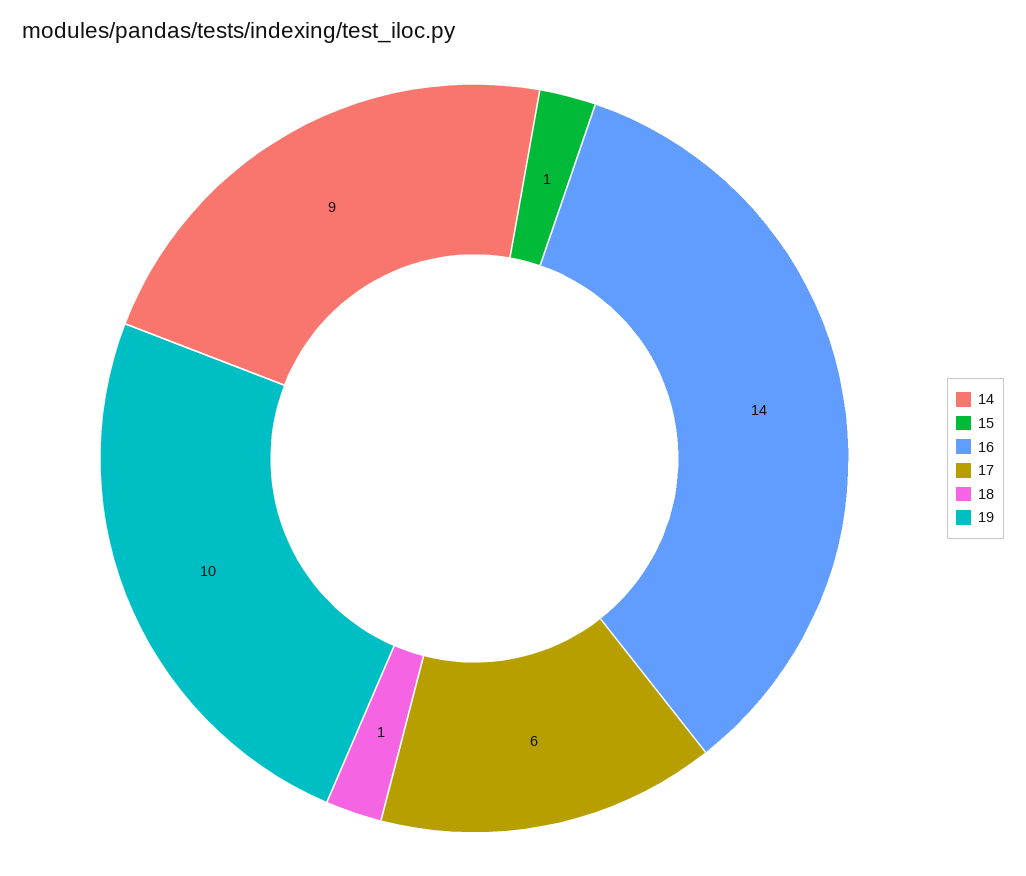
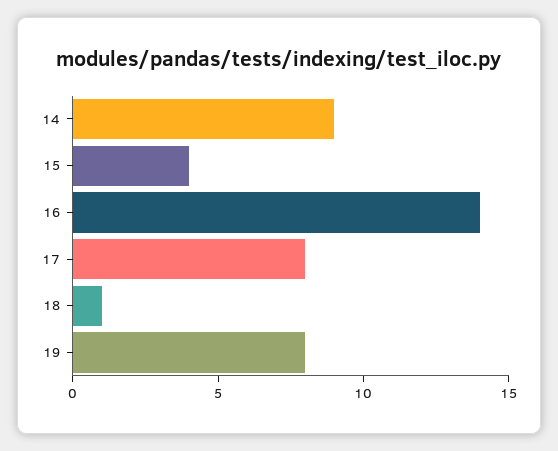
15: 1 -> 4
17: 6 -> 8
19: 10 -> 8

